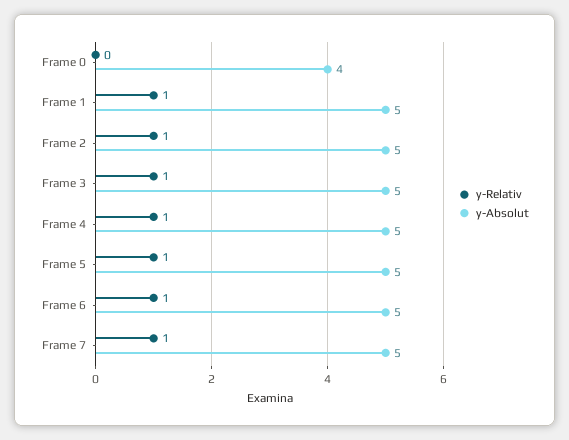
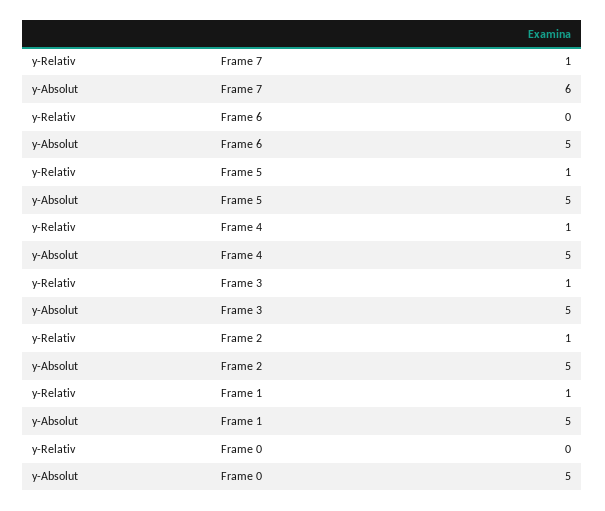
y-Absolut, Frame 0: 4 -> 5
y-Relativ, Frame 6: 1 -> 0
y-Absolut, Frame 7: 5 -> 6

